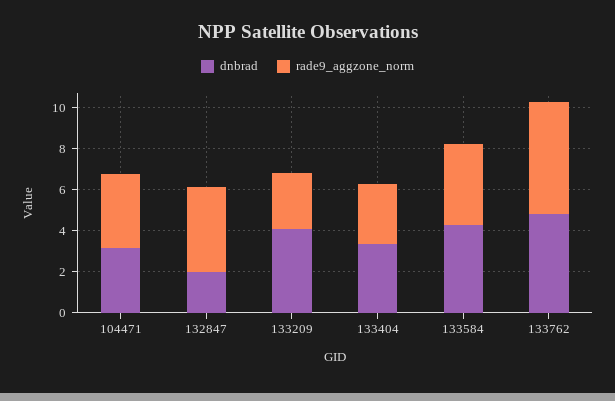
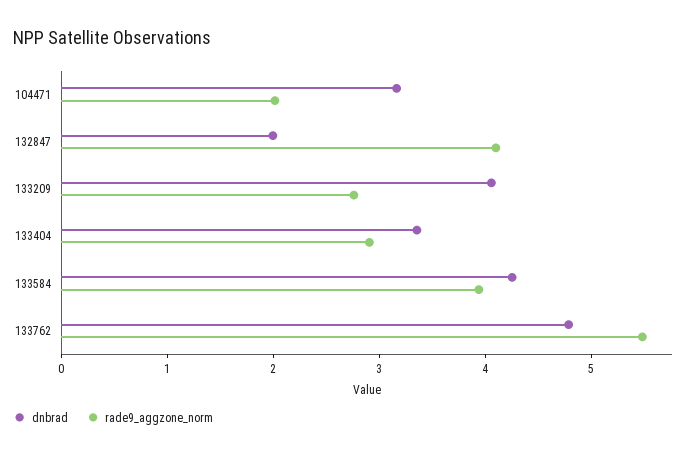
rade9_aggzone_norm, 104471: 3.5 -> 2

